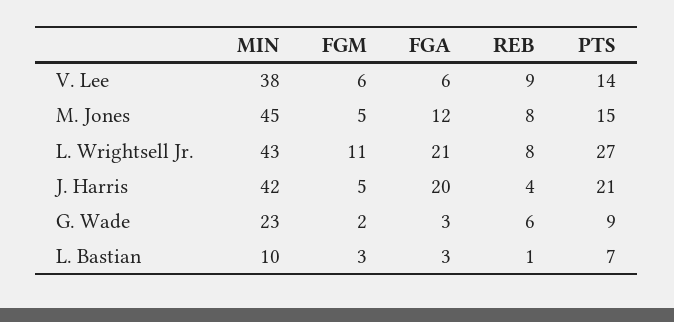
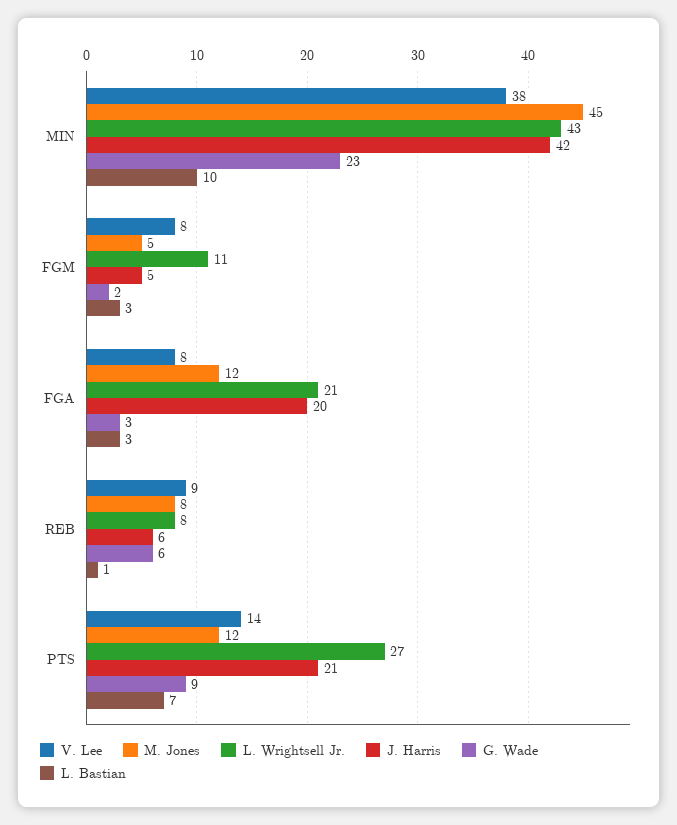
V. Lee, FGM: 6 -> 8
V. Lee, FGA: 6 -> 8
M. Jones, PTS: 15 -> 12
J. Harris, REB: 4 -> 6

